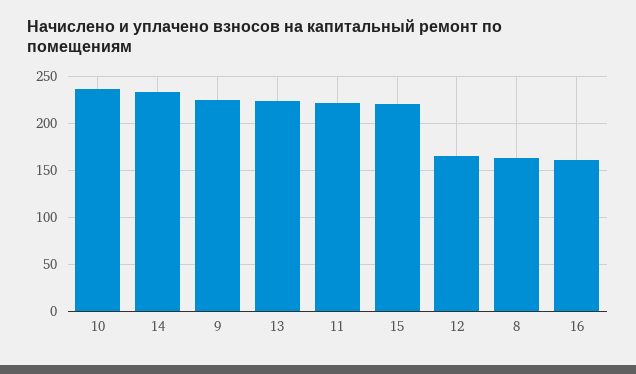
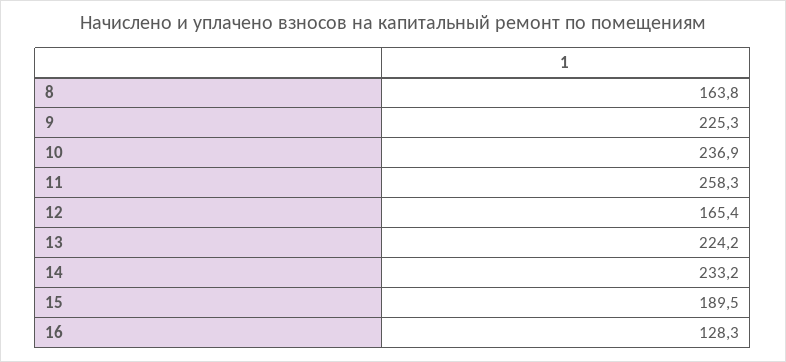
11: 220 -> 258.3
15: 220 -> 189.5
16: 160 -> 128.3

